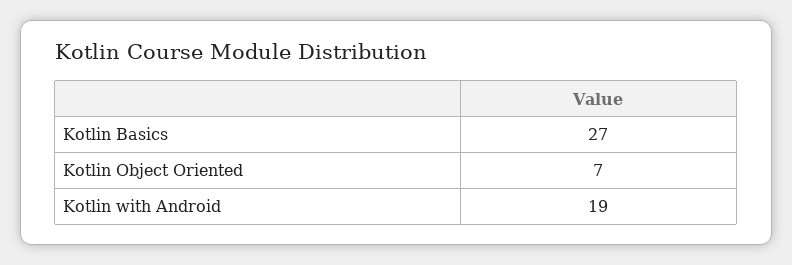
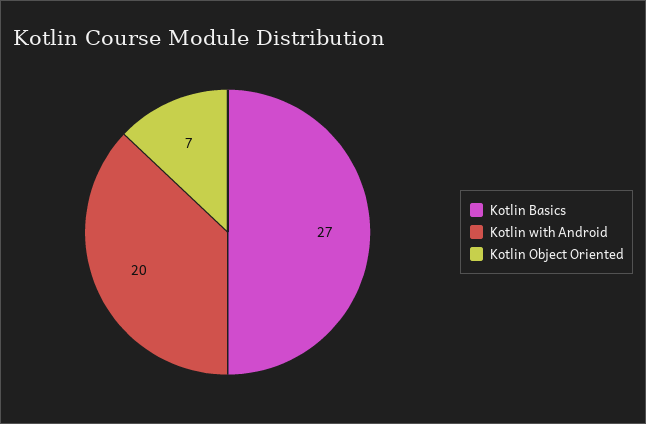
Kotlin with Android: 19 -> 20

